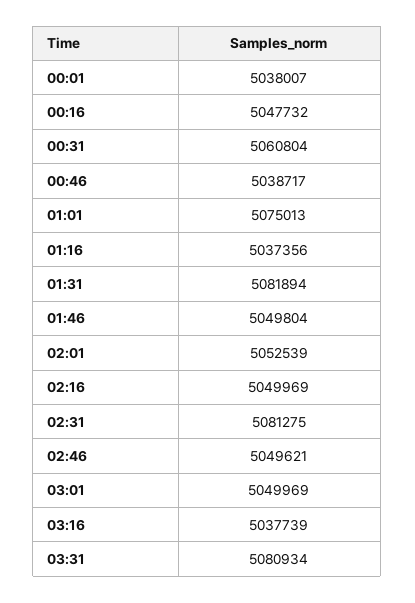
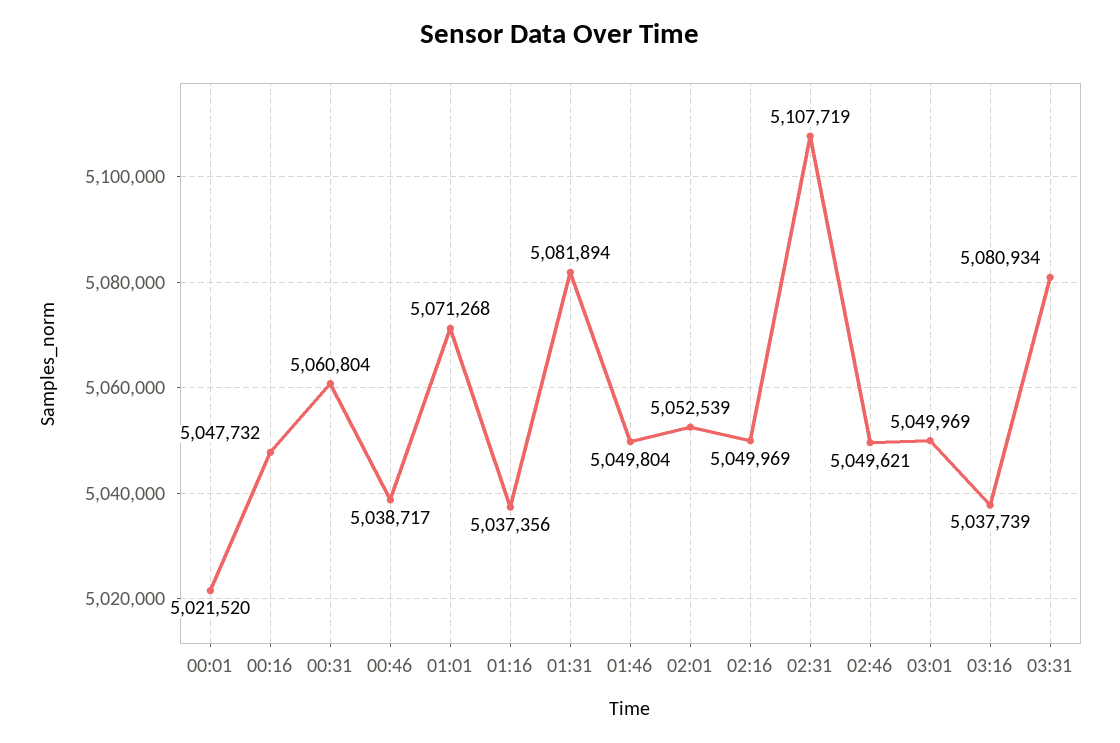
00:01: 5038007 -> 5021520
01:01: 5075013 -> 5071268
02:31: 5081275 -> 5107719

